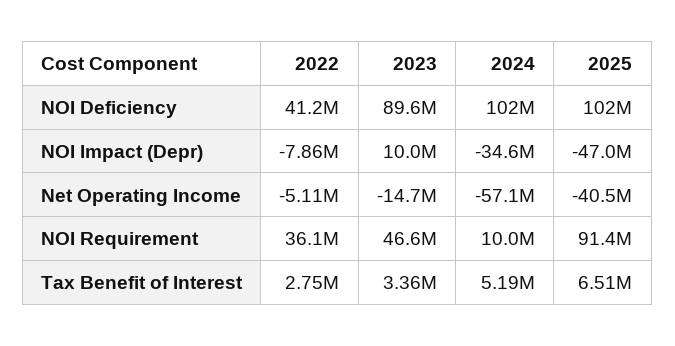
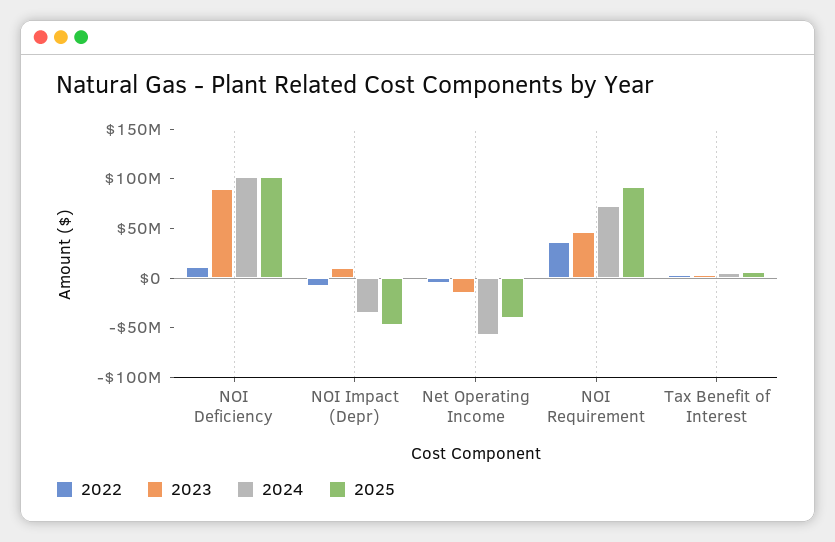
2022, NOI Deficiency: 41200000 -> 10000000
2024, NOI Requirement: 10000000 -> 70000000

